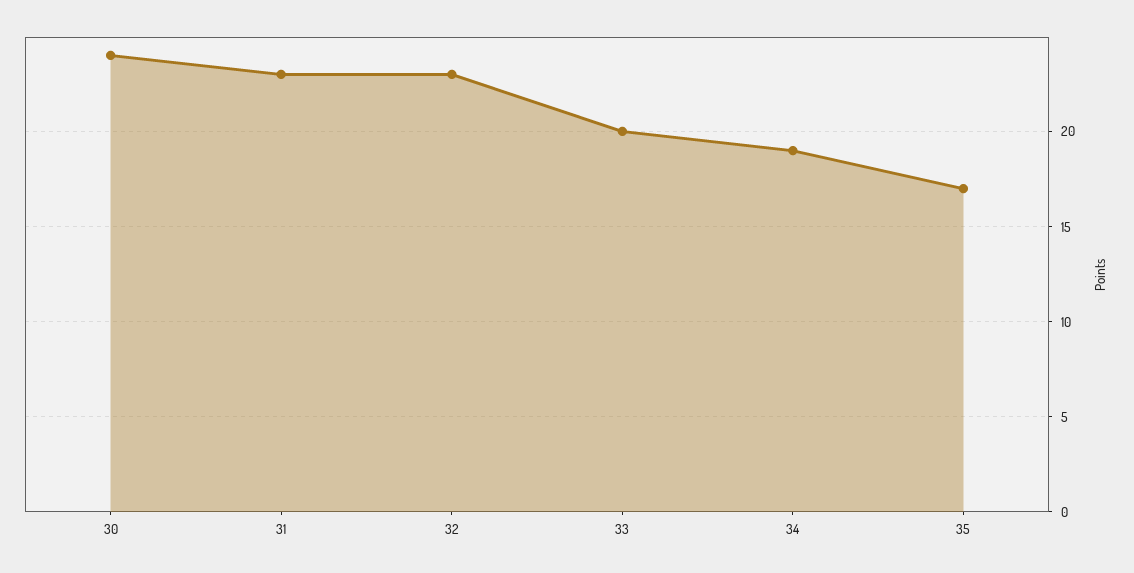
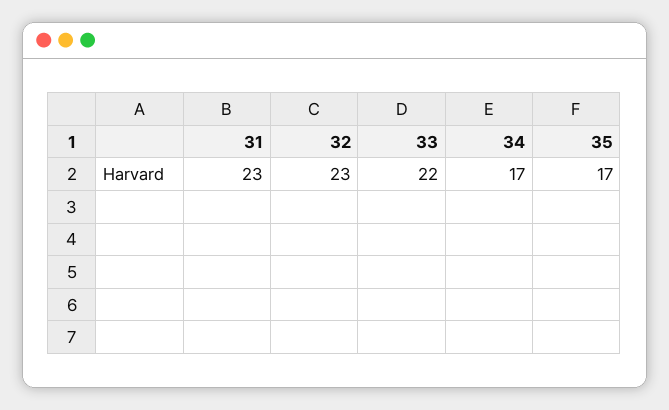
30: 24 -> none
33: 20 -> 22
34: 19 -> 17

